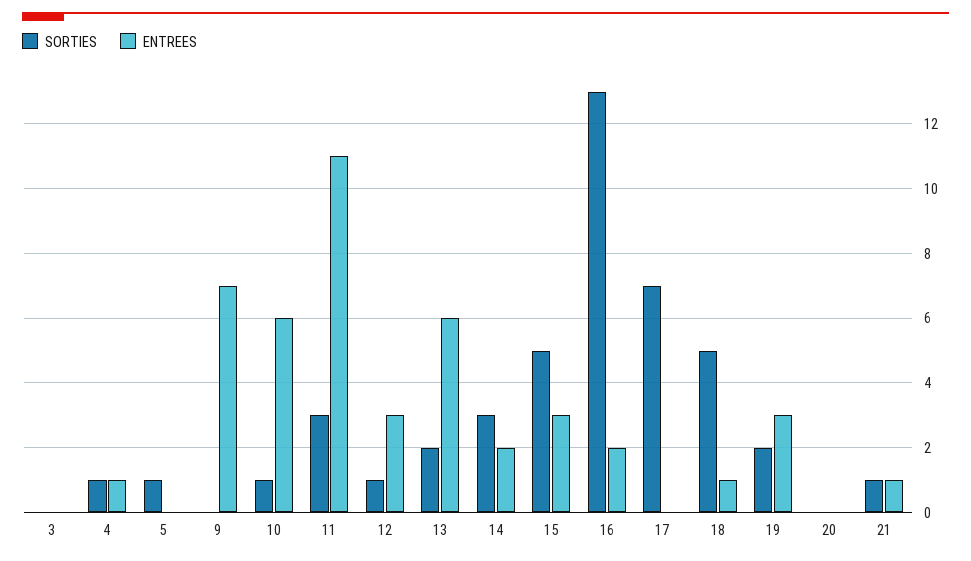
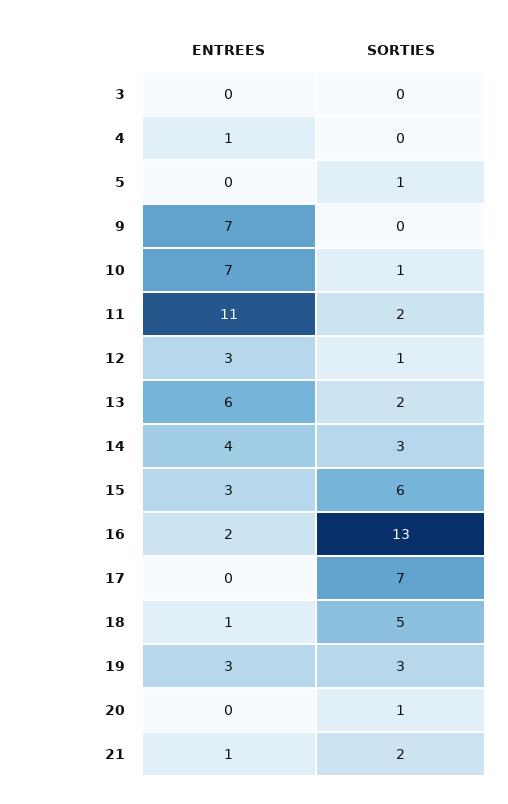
SORTIES, 4: 1 -> 0
ENTREES, 10: 6 -> 7
SORTIES, 11: 3 -> 2
ENTREES, 14: 2 -> 4
SORTIES, 15: 5 -> 6
SORTIES, 19: 2 -> 3
SORTIES, 20: 0 -> 1
SORTIES, 21: 1 -> 2

